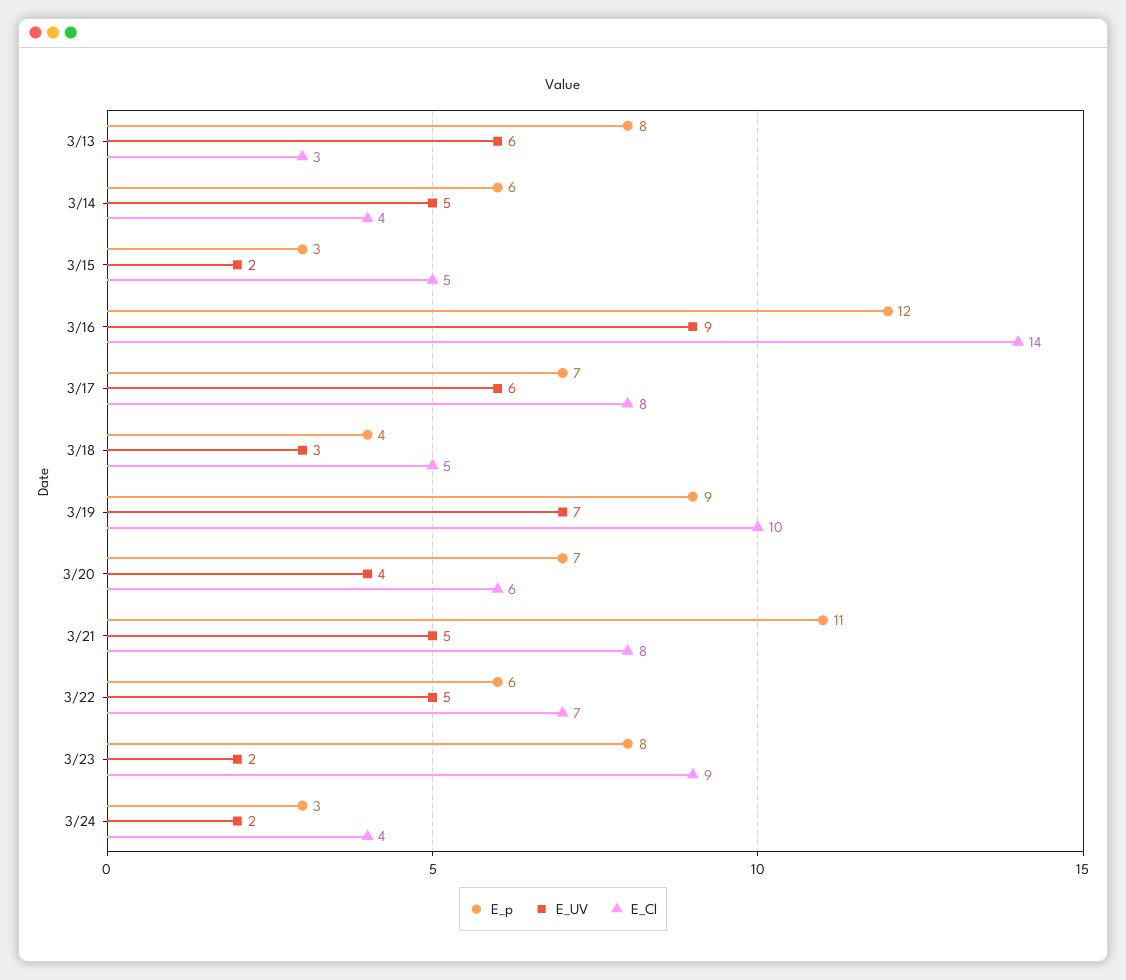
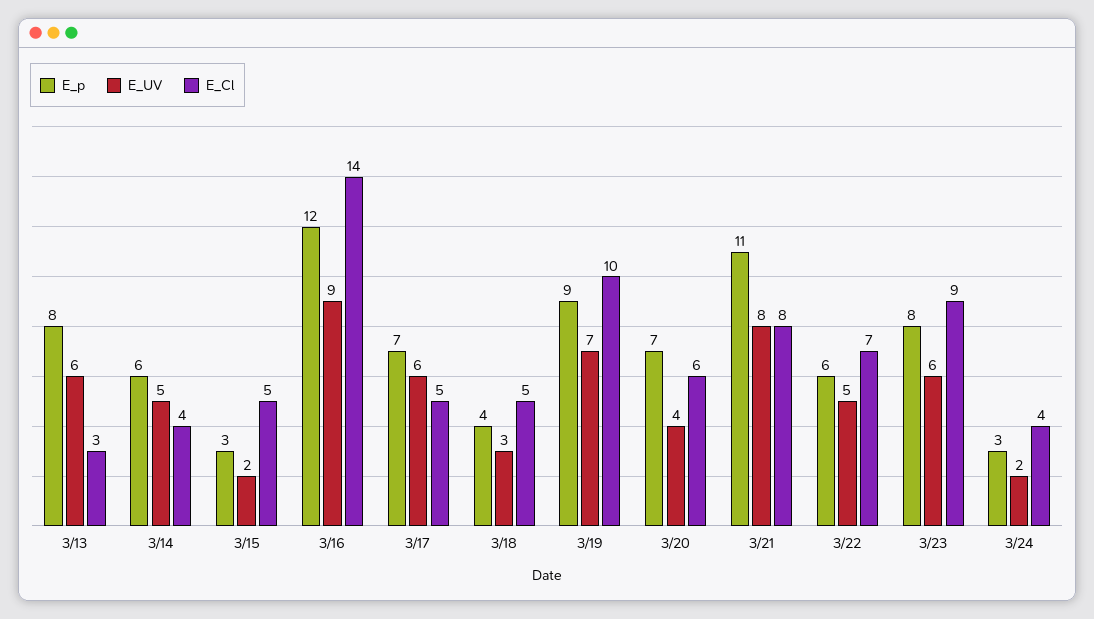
E_Cl, 3/17: 8 -> 5
E_UV, 3/21: 5 -> 8
E_UV, 3/23: 2 -> 6

